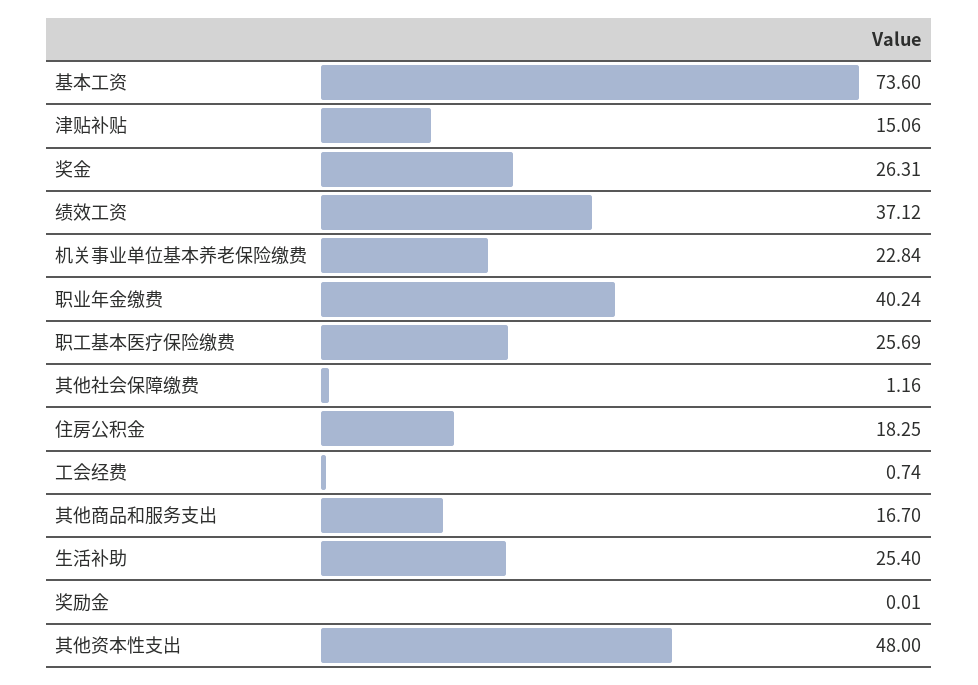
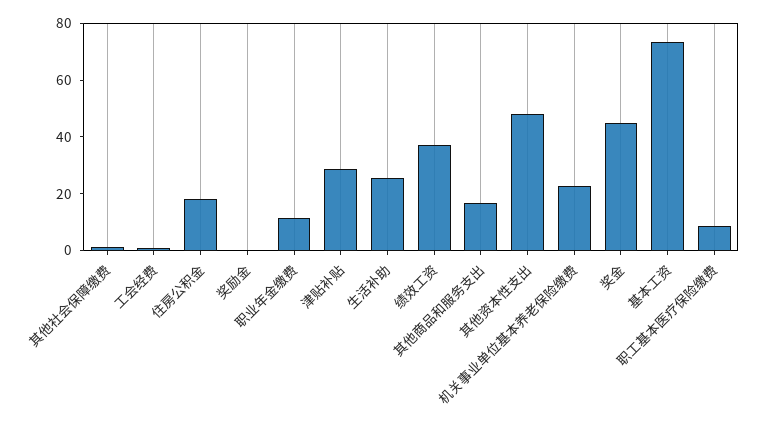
津贴补贴: 15.06 -> 30
奖金: 26.31 -> 45
职业年金缴费: 40.24 -> 10
职工基本医疗保险缴费: 25.69 -> 10

